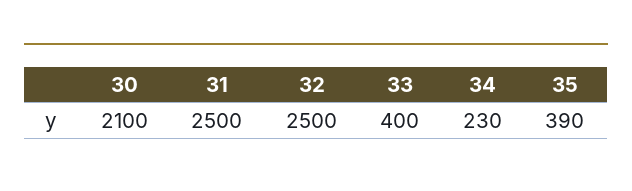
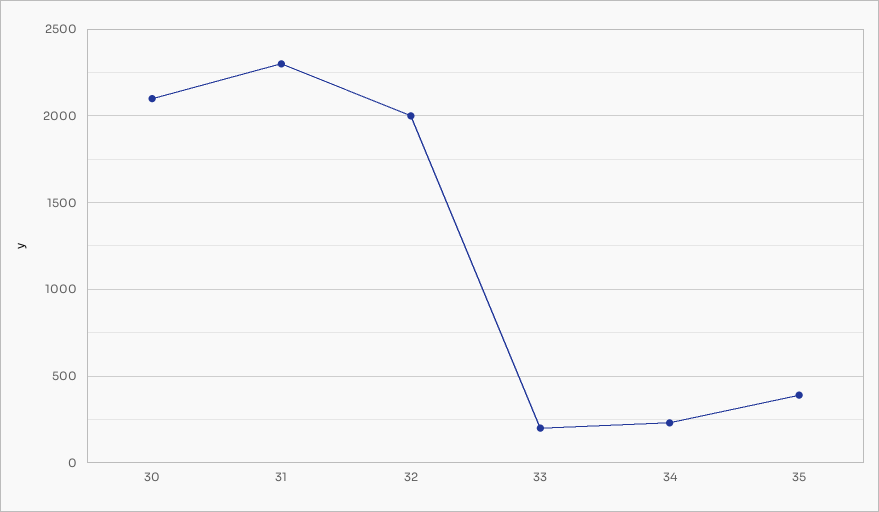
31: 2500 -> 2300
32: 2500 -> 2000
33: 400 -> 200

